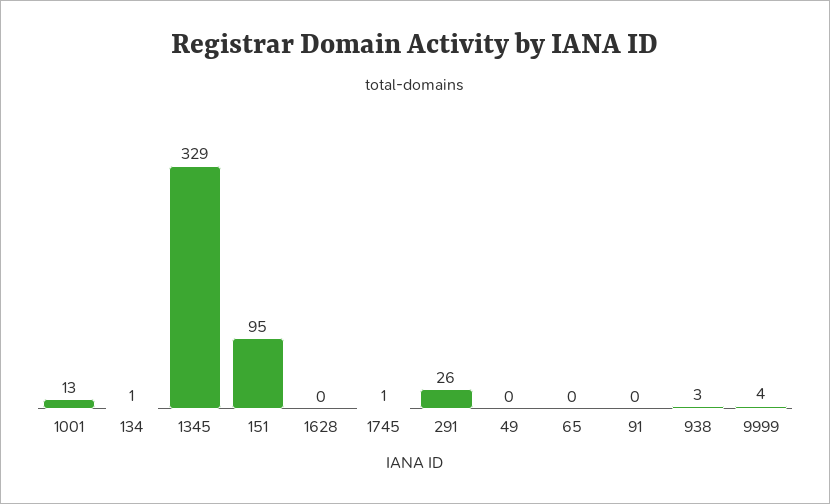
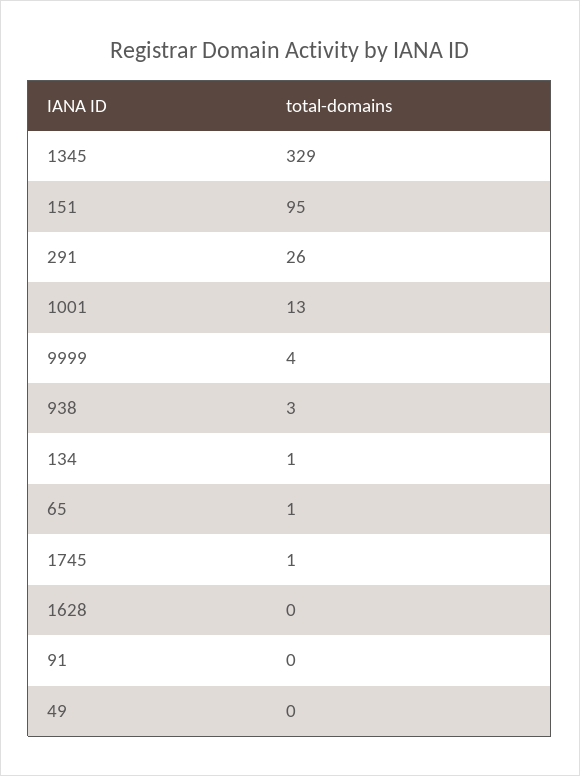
65: 0 -> 1

